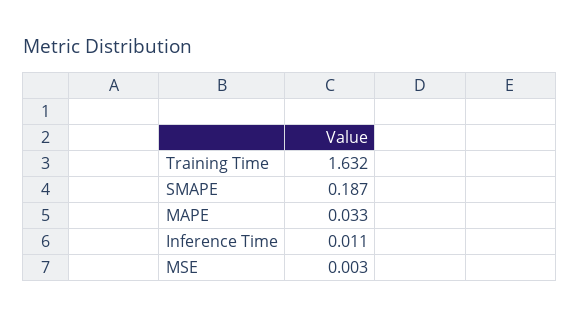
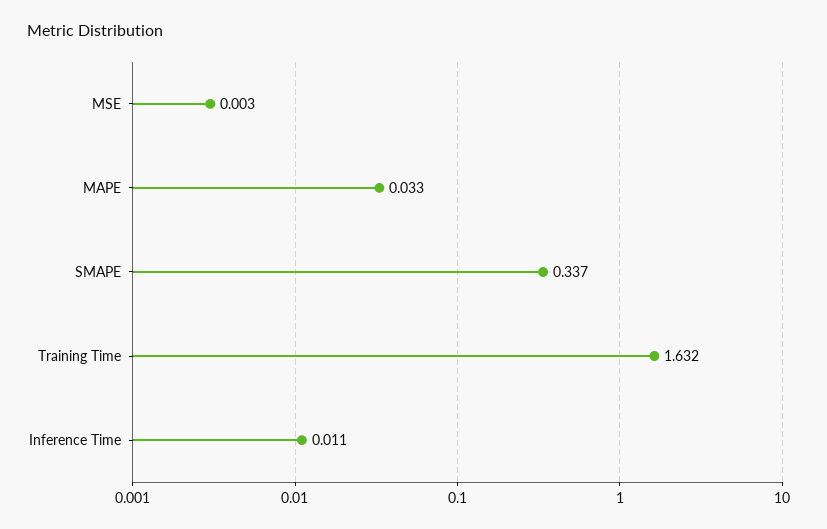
SMAPE: 0.187 -> 0.337

